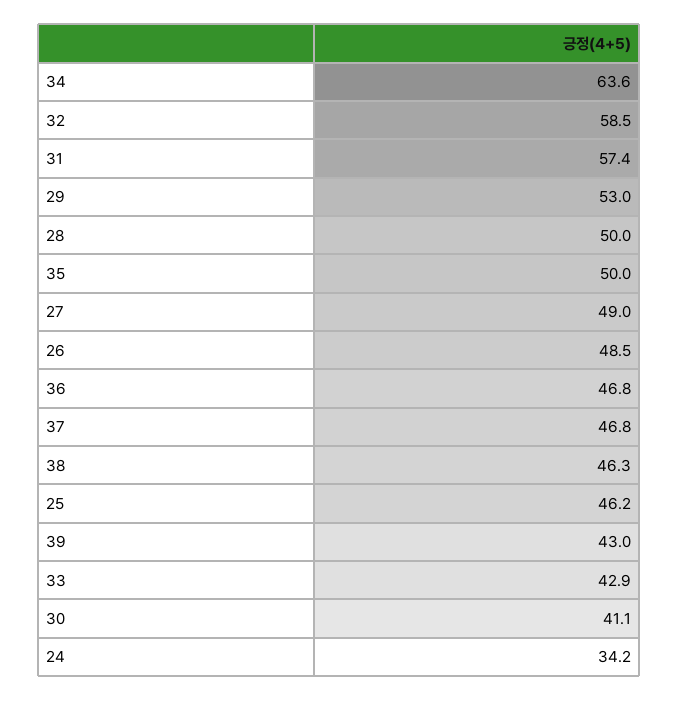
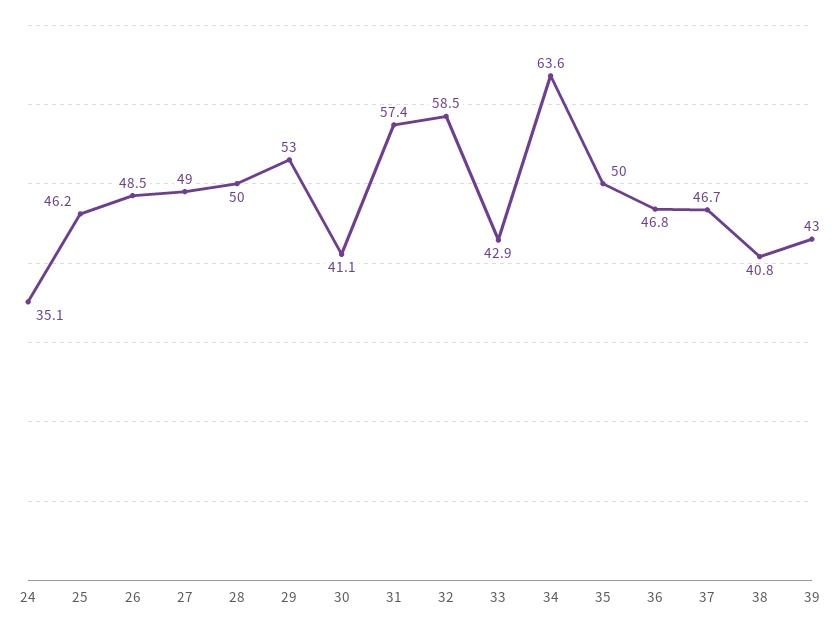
37: 46.8 -> 46.7
38: 46.3 -> 40.8
24: 34.2 -> 35.1

